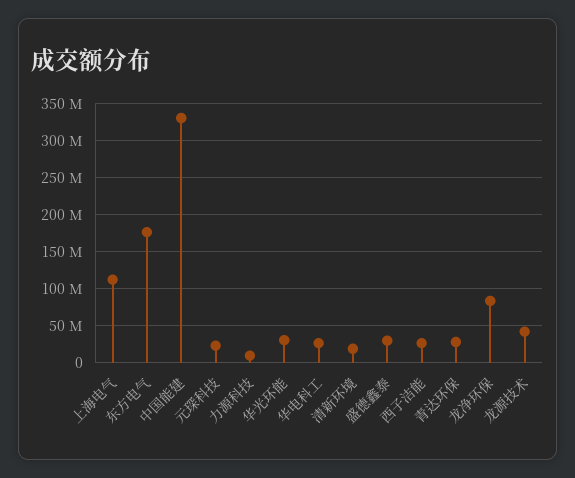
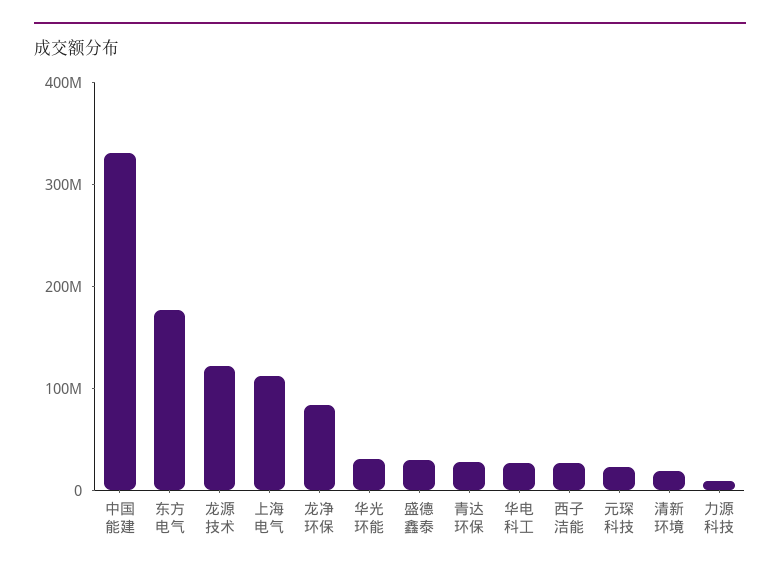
龙源技术: 40000000 -> 120000000

